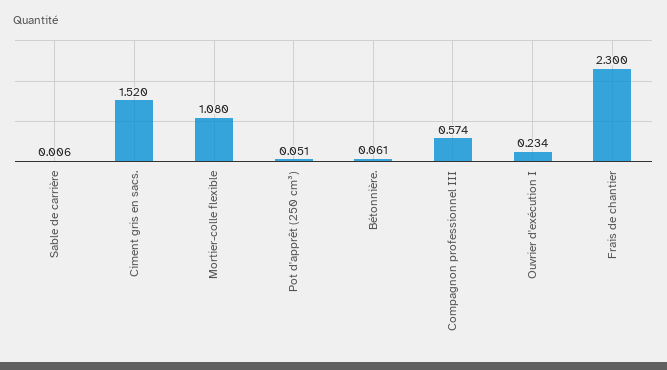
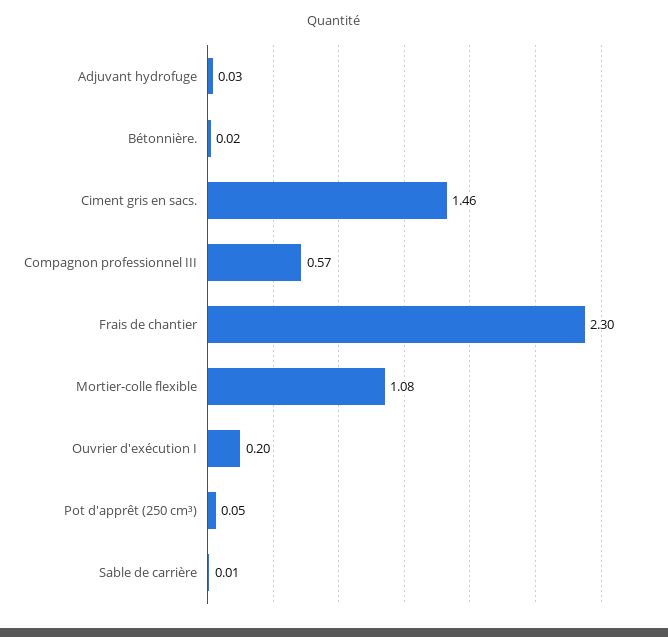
Ciment gris en sacs.: 1.52 -> 1.46
Bétonnière.: 0.061 -> 0.02
Ouvrier d'exécution I: 0.234 -> 0.2
Adjuvant hydrofuge: none -> 0.03

